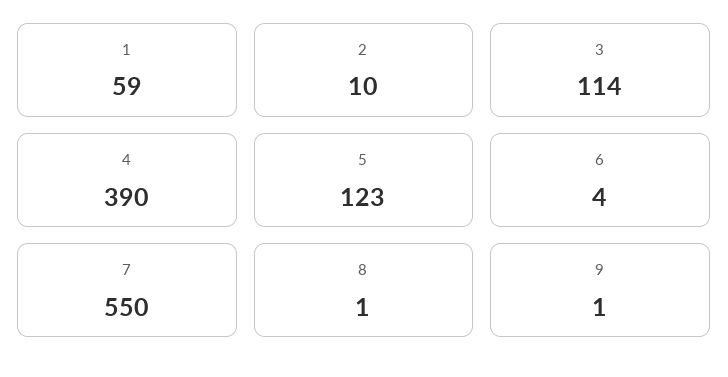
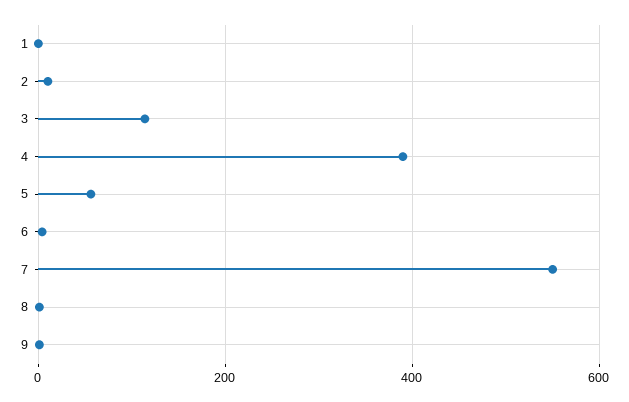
1: 59 -> 0
5: 123 -> 60

